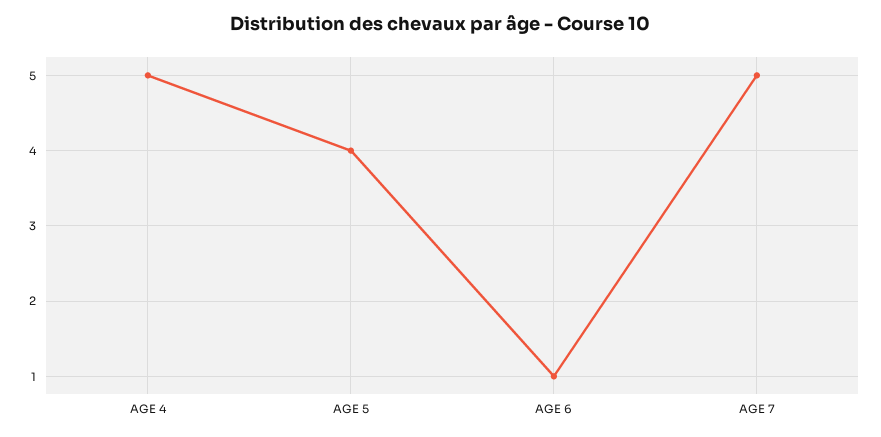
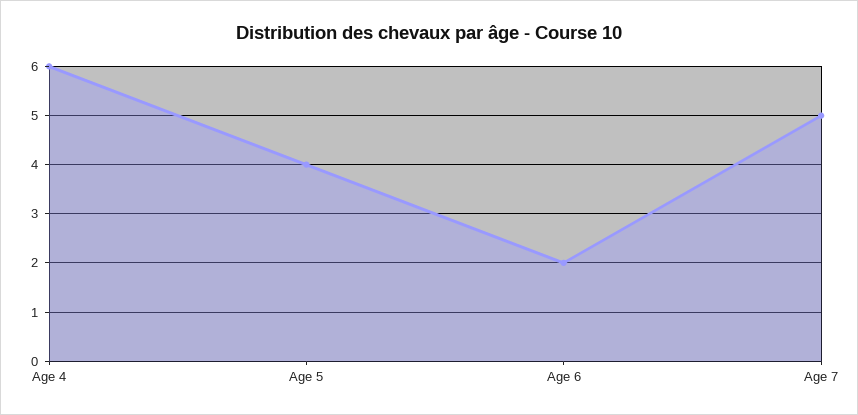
AGE 4: 5 -> 6
AGE 6: 1 -> 2

